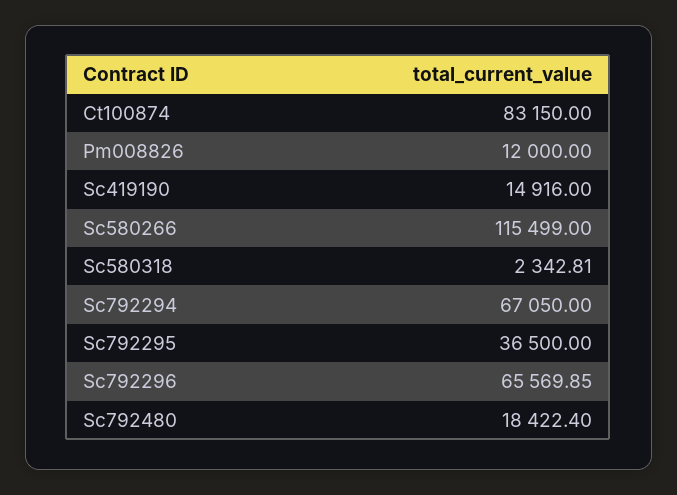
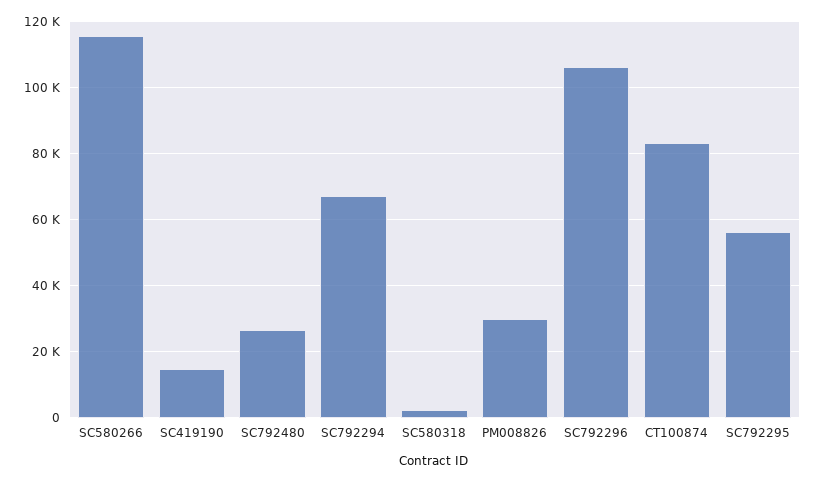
Pm008826: 12000 -> 30000
Sc792295: 36500 -> 56000
Sc792296: 65569.85 -> 106000
Sc792480: 18422.4 -> 26000

